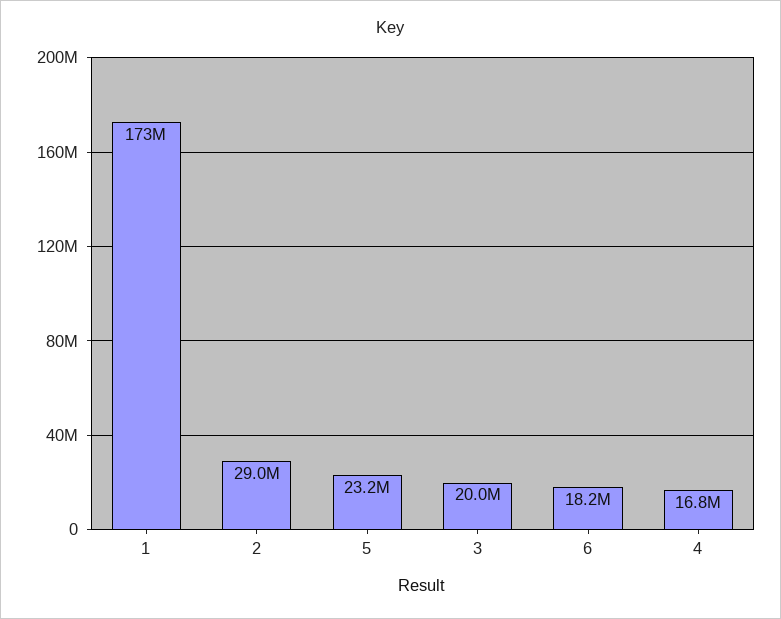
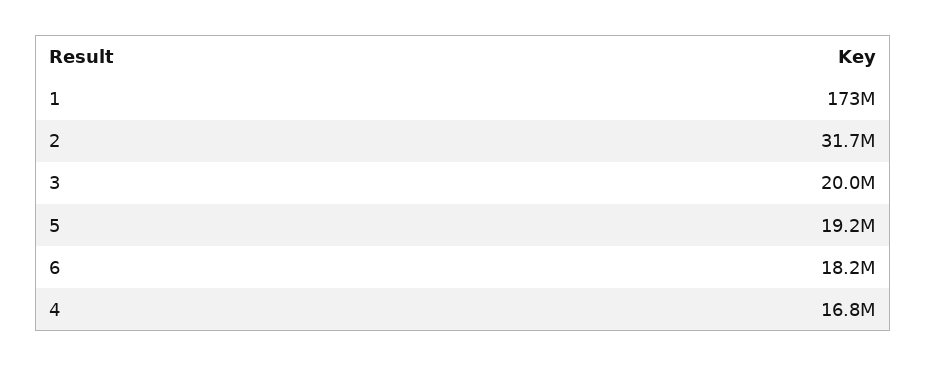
2: 29000000 -> 31700000
5: 23200000 -> 19200000

